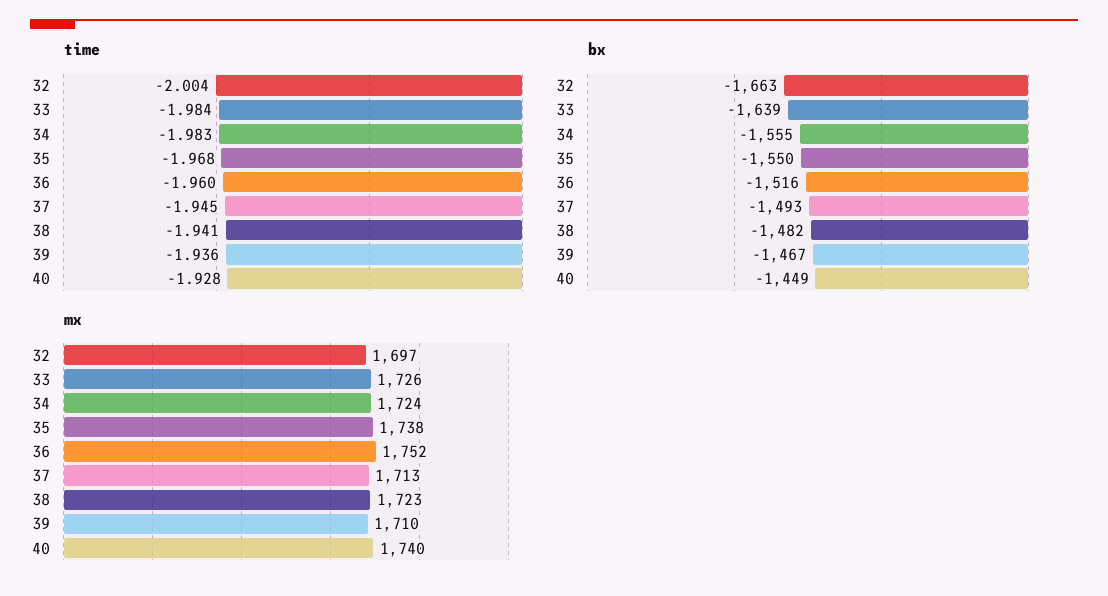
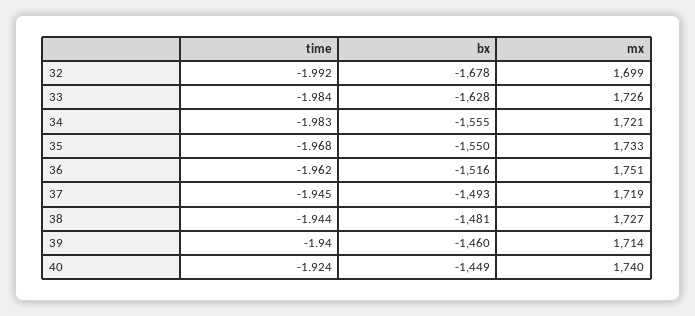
time, 32: -2.004 -> -1.992
time, 36: -1.96 -> -1.962
time, 38: -1.941 -> -1.944
time, 39: -1.936 -> -1.94
time, 40: -1.928 -> -1.924
bx, 32: -1663 -> -1678
bx, 33: -1639 -> -1628
bx, 38: -1482 -> -1481
bx, 39: -1467 -> -1460
mx, 32: 1697 -> 1699
mx, 34: 1724 -> 1721
mx, 35: 1738 -> 1733
mx, 36: 1752 -> 1751
mx, 37: 1713 -> 1719
mx, 38: 1723 -> 1727
mx, 39: 1710 -> 1714

